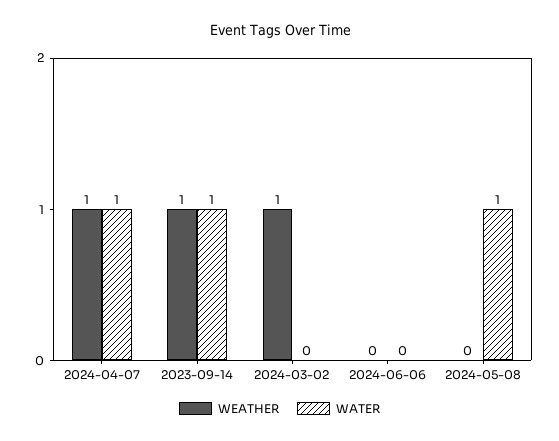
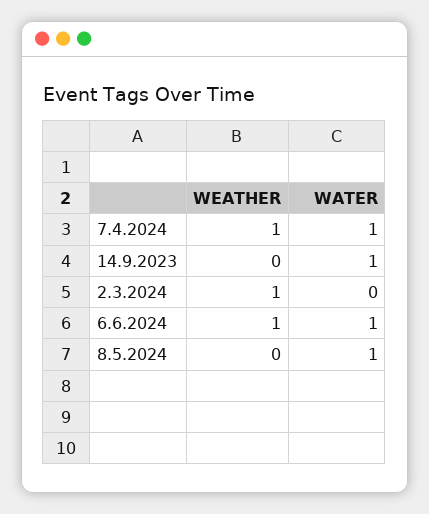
WEATHER, 2023-09-14: 1 -> 0
WEATHER, 2024-06-06: 0 -> 1
WATER, 2024-06-06: 0 -> 1

